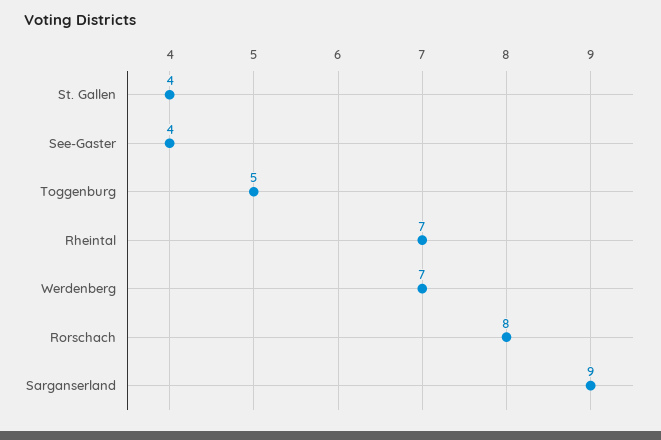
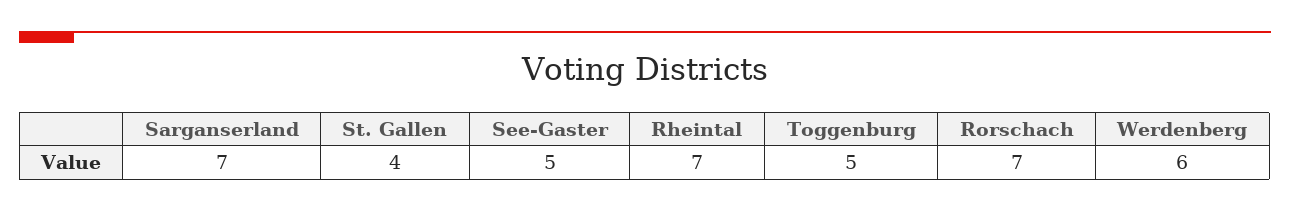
See-Gaster: 4 -> 5
Werdenberg: 7 -> 6
Rorschach: 8 -> 7
Sarganserland: 9 -> 7

